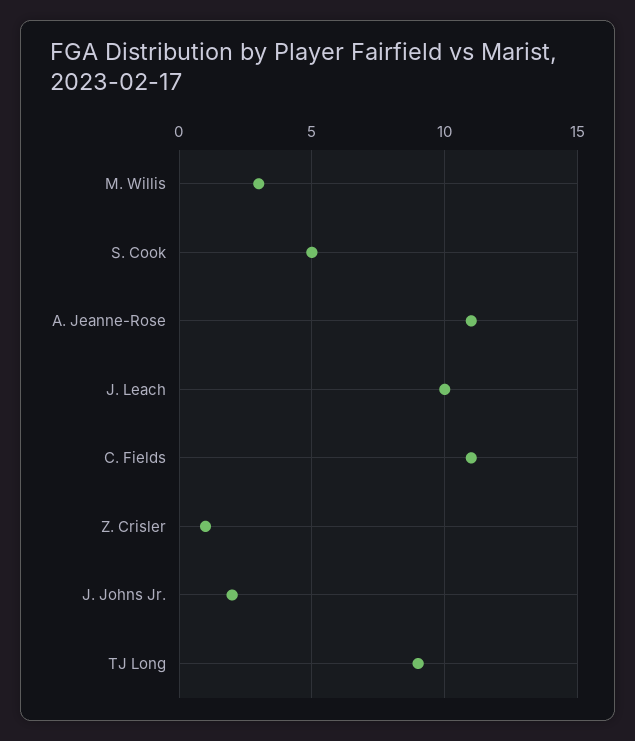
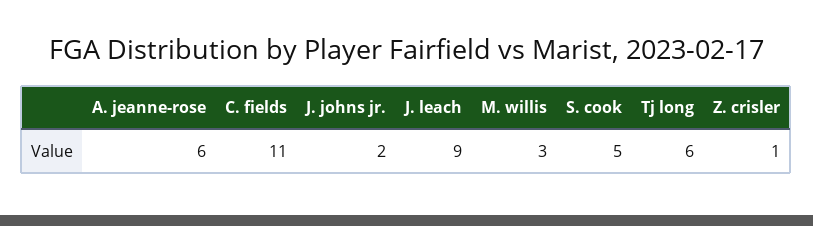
A. Jeanne-Rose: 11 -> 6
J. Leach: 10 -> 9
TJ Long: 9 -> 6

